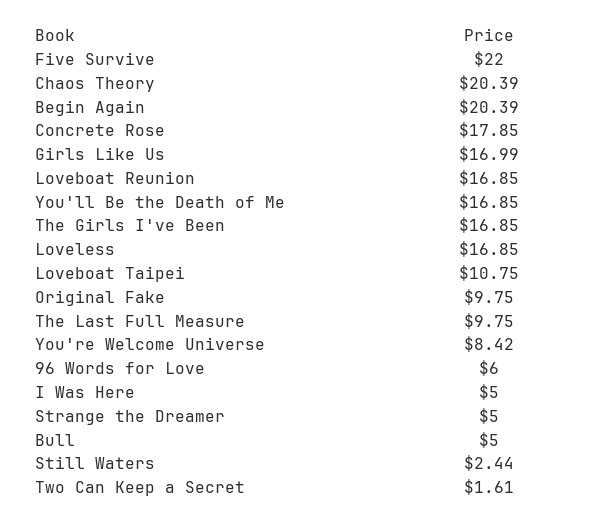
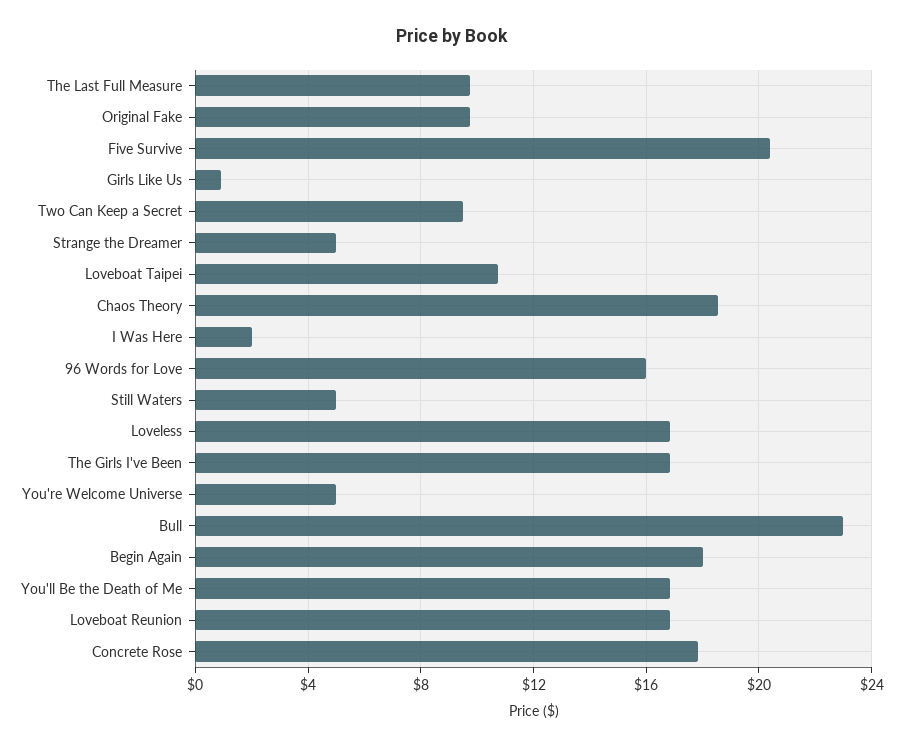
Five Survive: 22 -> 20.5
Chaos Theory: 20.39 -> 18.5
Begin Again: 20.39 -> 18
Girls Like Us: 16.99 -> 1
You're Welcome Universe: 8.42 -> 5
96 Words for Love: 6 -> 16
I Was Here: 5 -> 2
Bull: 5 -> 23
Still Waters: 2.44 -> 5
Two Can Keep a Secret: 1.61 -> 9.5

